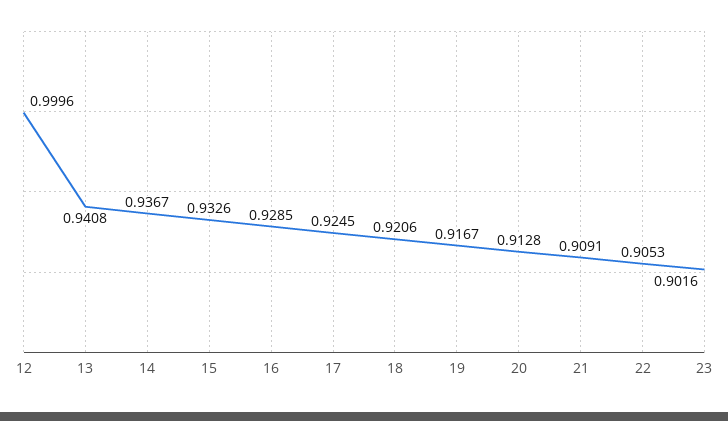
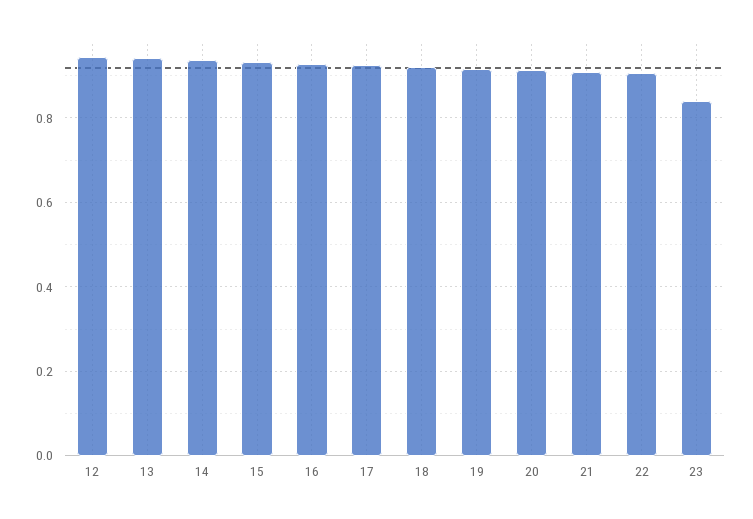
12: 0.9996 -> 0.94
23: 0.9016 -> 0.84

